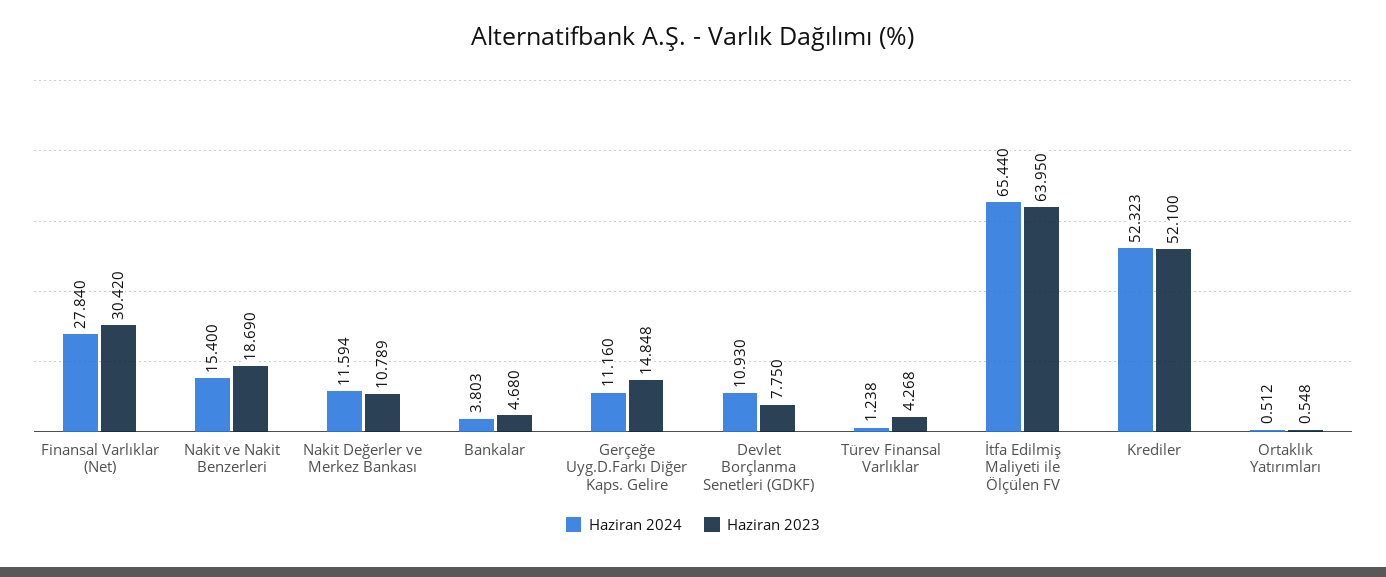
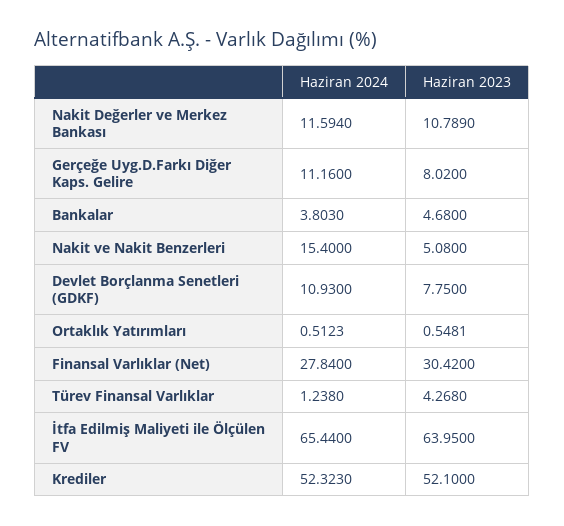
Haziran 2023, Nakit ve Nakit Benzerleri: 18.69 -> 5.08
Haziran 2023, Gerçeğe Uyg.D.Farkı Diğer Kaps. Gelire: 14.848 -> 8.02

